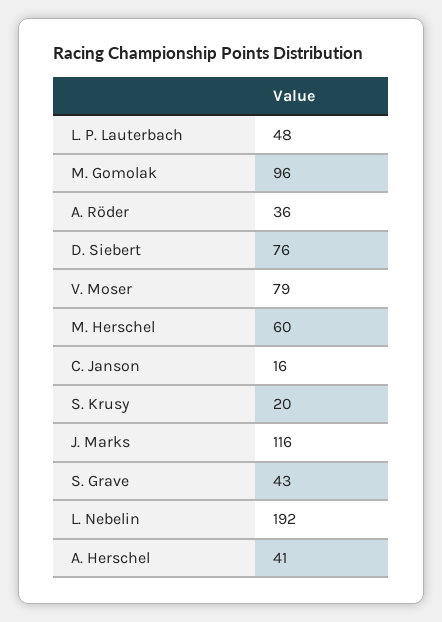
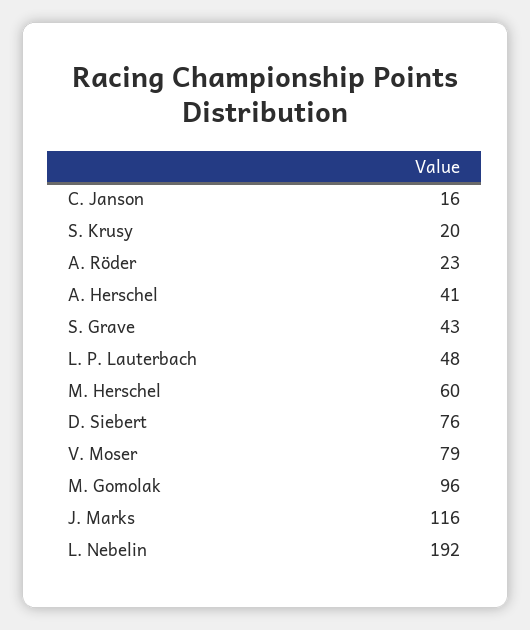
A. Röder: 36 -> 23

